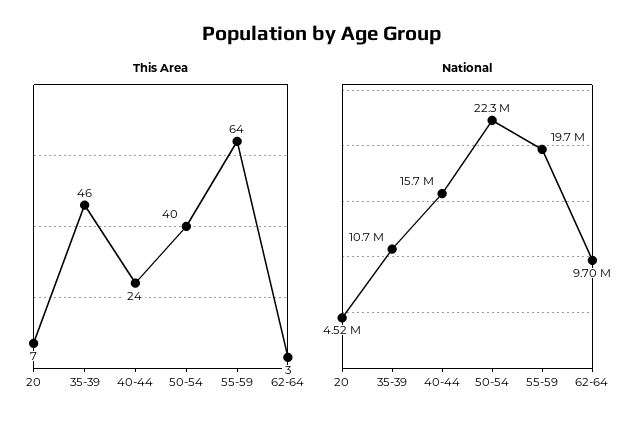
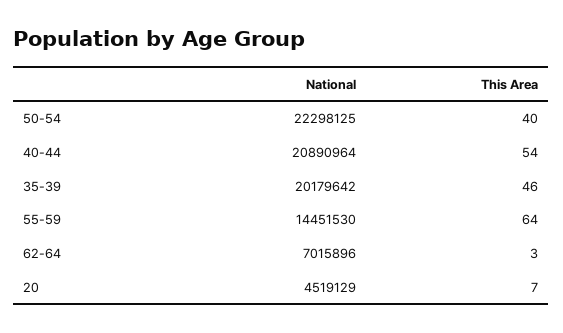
This Area, 40-44: 24 -> 54
National, 35-39: 10700000 -> 20179642
National, 40-44: 15700000 -> 20890964
National, 55-59: 19700000 -> 14451530
National, 62-64: 9700000 -> 7015896

